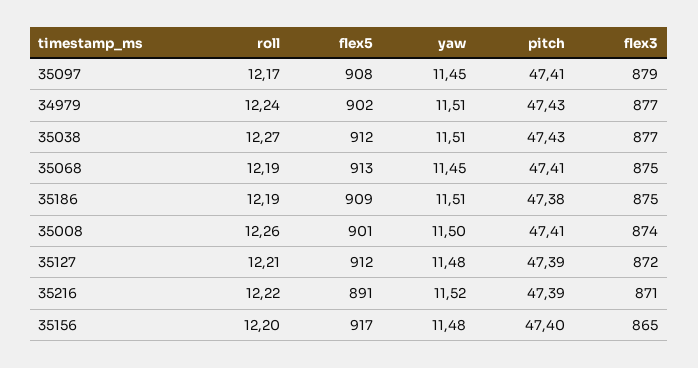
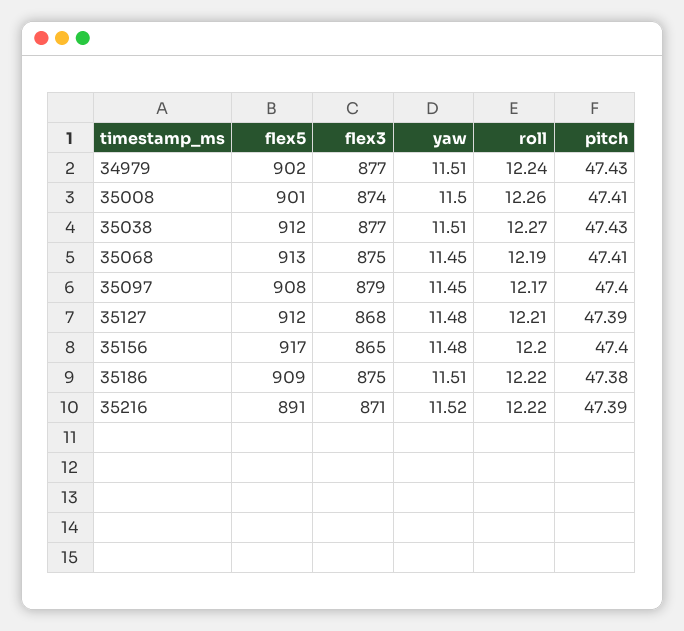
pitch, 35097: 47.41 -> 47.4
roll, 35186: 12.19 -> 12.22
flex3, 35127: 872 -> 868

